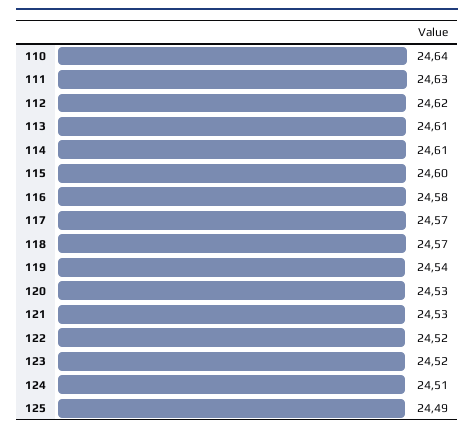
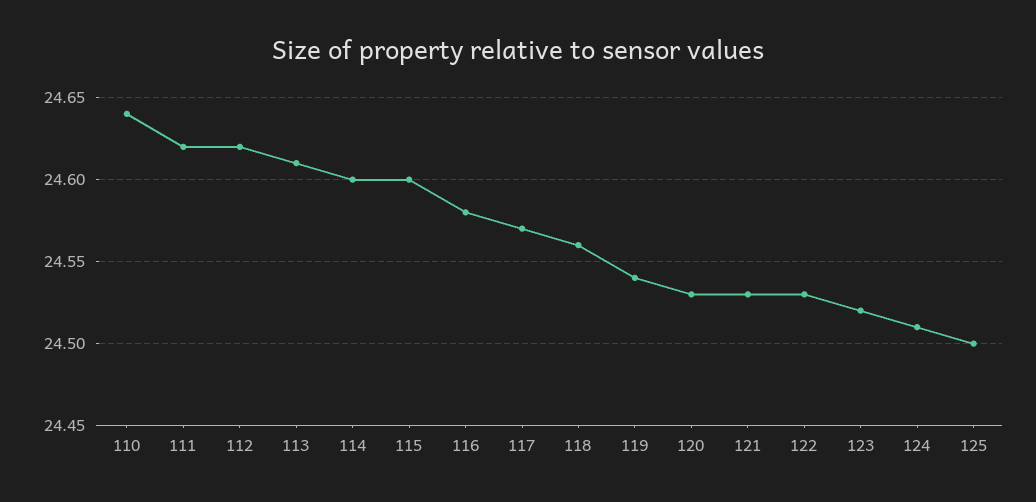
111: 24.63 -> 24.62
114: 24.61 -> 24.6
118: 24.57 -> 24.56
122: 24.52 -> 24.53
125: 24.49 -> 24.5

